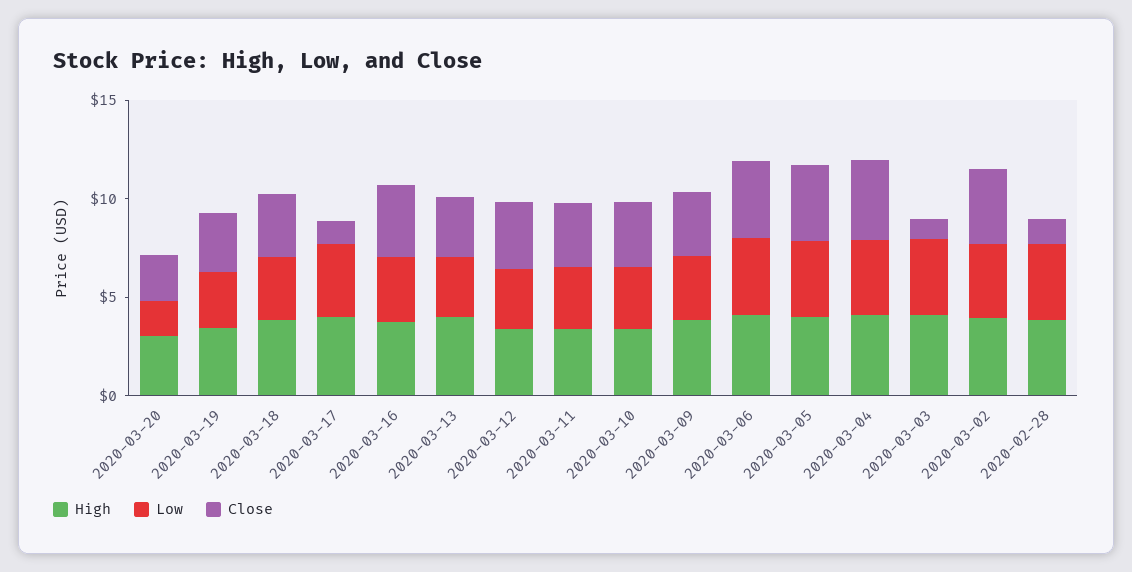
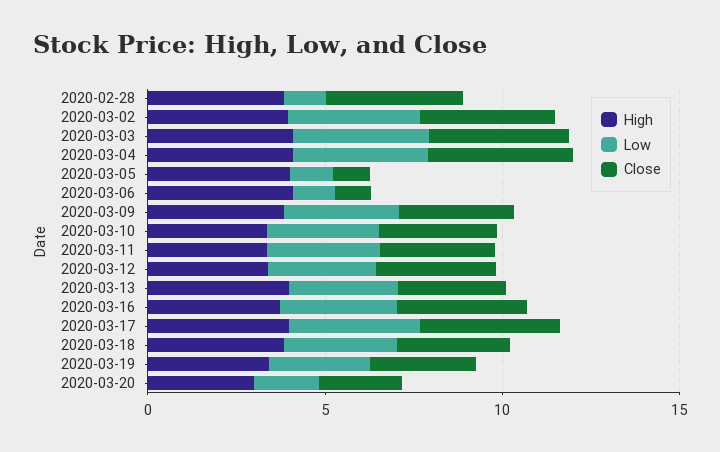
Close, 2020-03-17: 1 -> 4
Low, 2020-03-06: 4 -> 1
Close, 2020-03-06: 4 -> 1
Low, 2020-03-05: 4 -> 1
Close, 2020-03-05: 4 -> 1
Close, 2020-03-03: 1 -> 4
Low, 2020-02-28: 4 -> 1
Close, 2020-02-28: 1 -> 4

